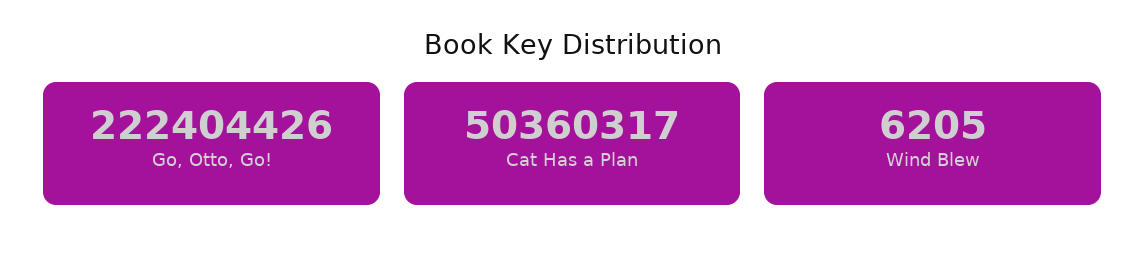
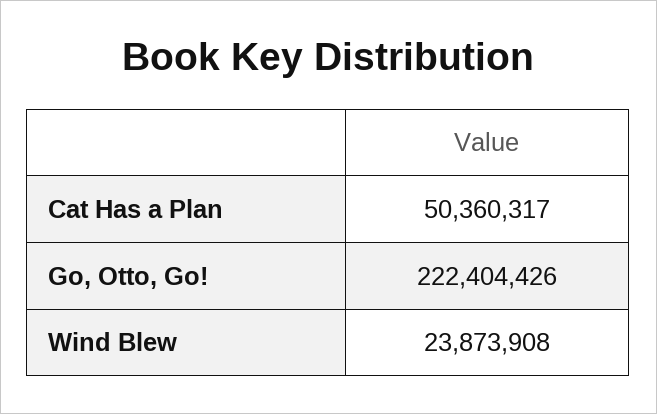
Wind Blew: 6205 -> 23873908

